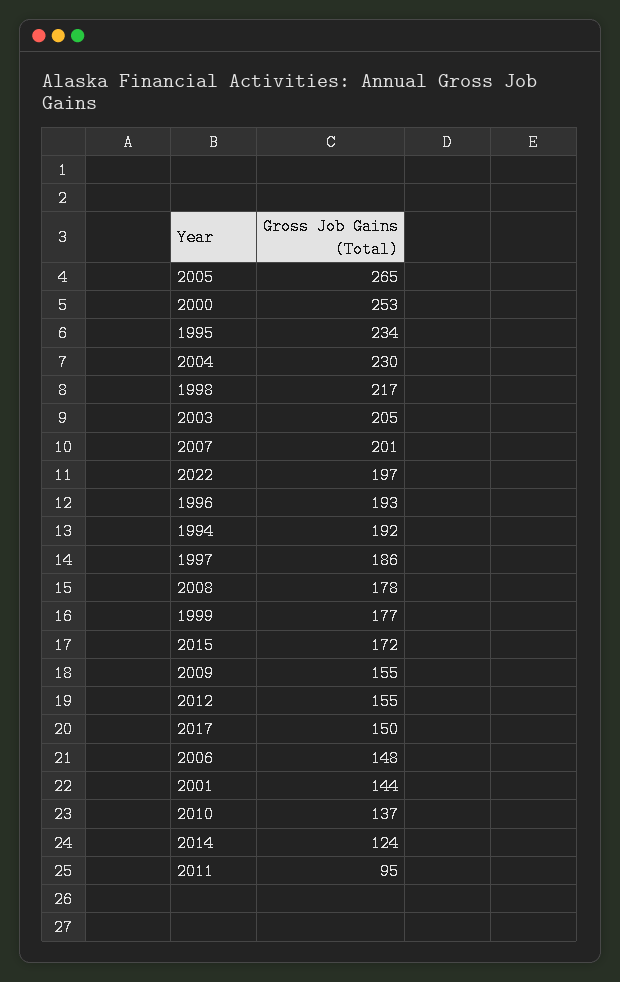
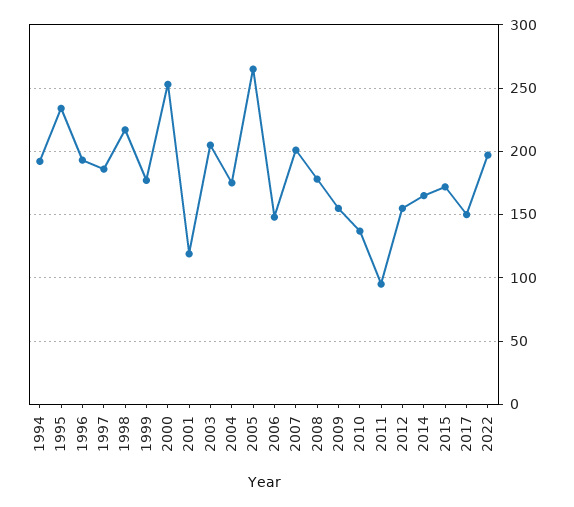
2004: 230 -> 175
2001: 144 -> 120
2014: 124 -> 165

